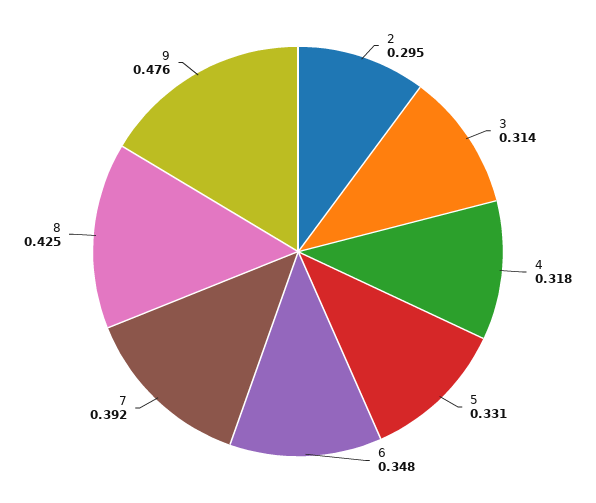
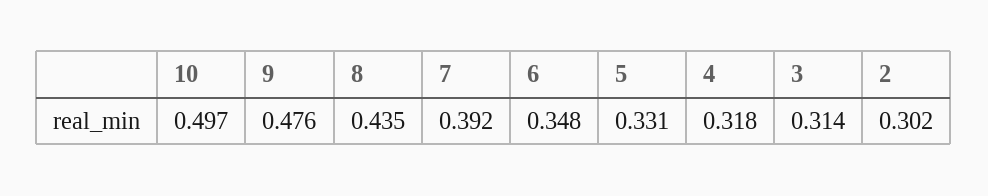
2: 0.295 -> 0.302
8: 0.425 -> 0.435
10: none -> 0.497

